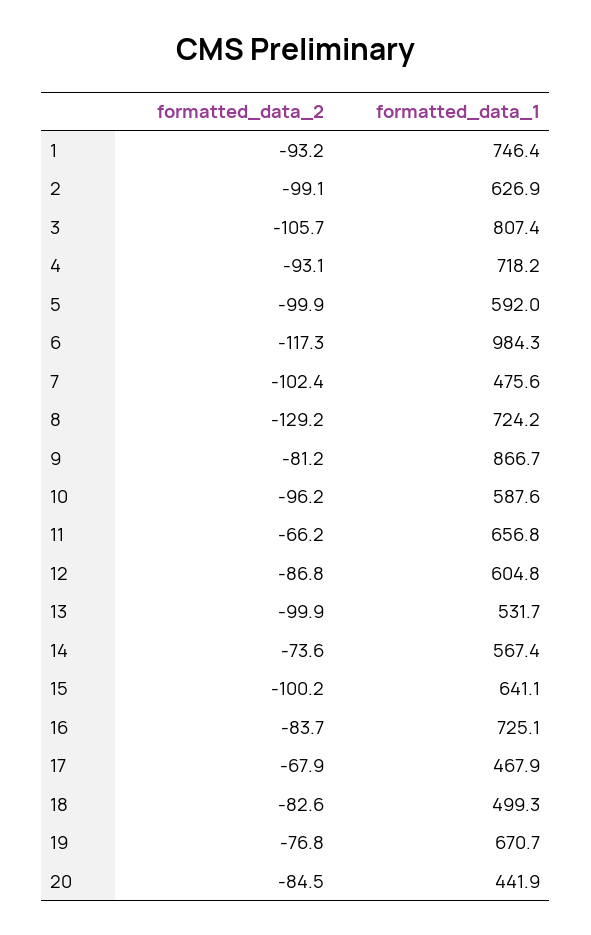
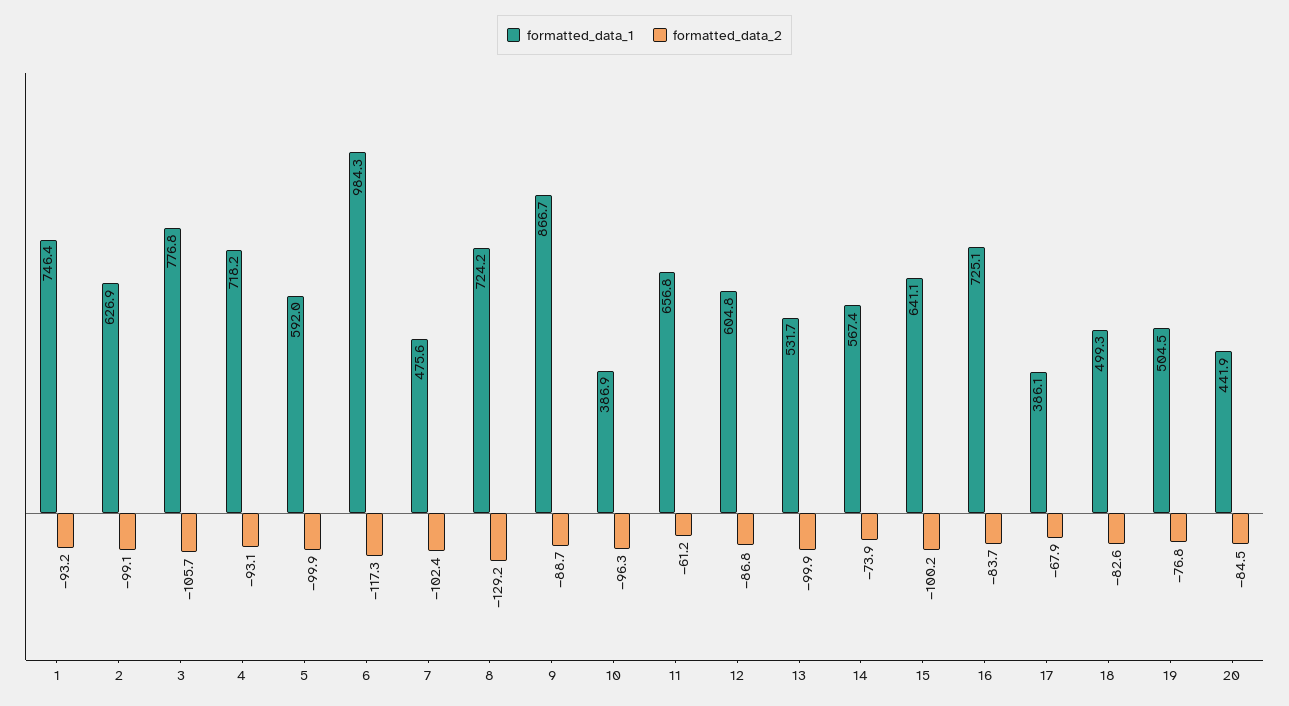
formatted_data_1, 3: 807.4 -> 776.8
formatted_data_2, 9: -81.2 -> -88.7
formatted_data_2, 10: -96.2 -> -96.3
formatted_data_1, 10: 587.6 -> 386.9
formatted_data_2, 11: -66.2 -> -61.2
formatted_data_2, 14: -73.6 -> -73.9
formatted_data_1, 17: 467.9 -> 386.1
formatted_data_1, 19: 670.7 -> 504.5

